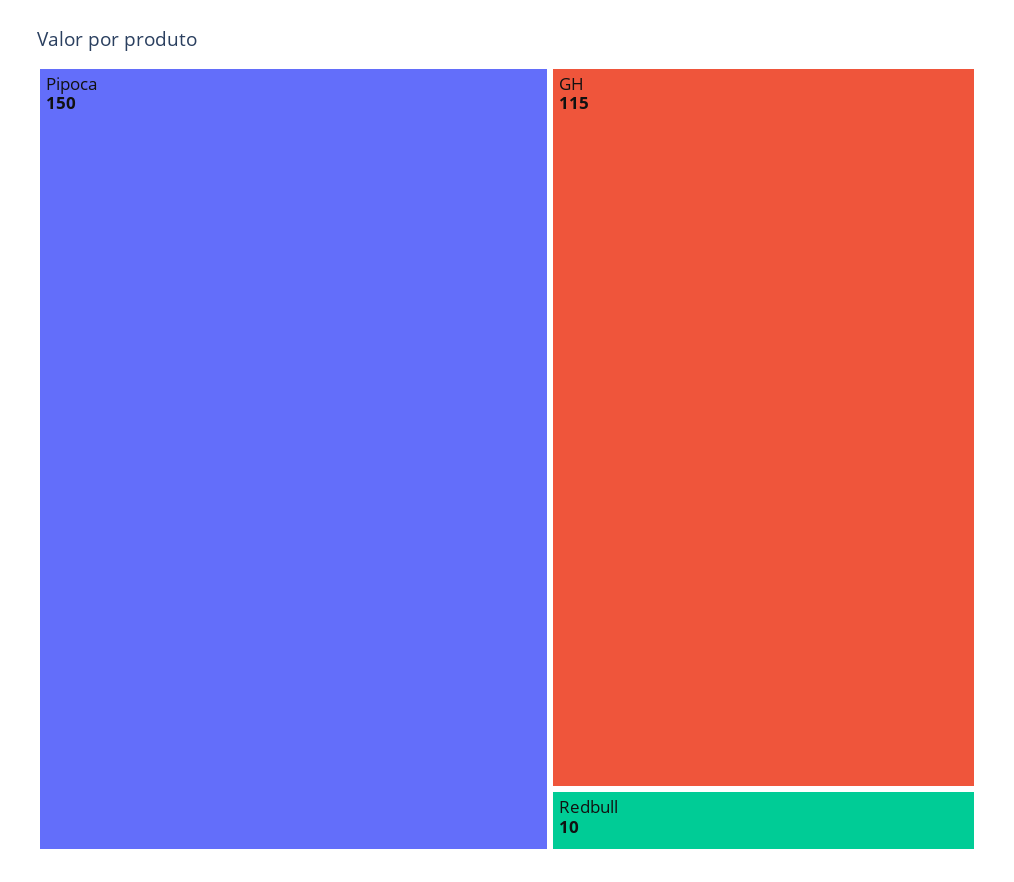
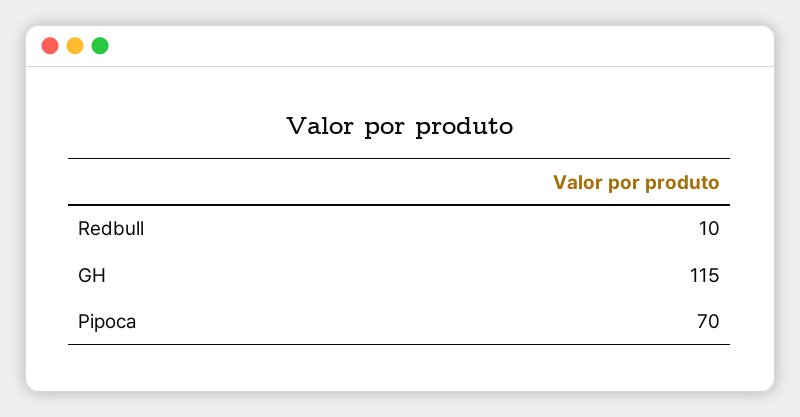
Pipoca: 150 -> 70

